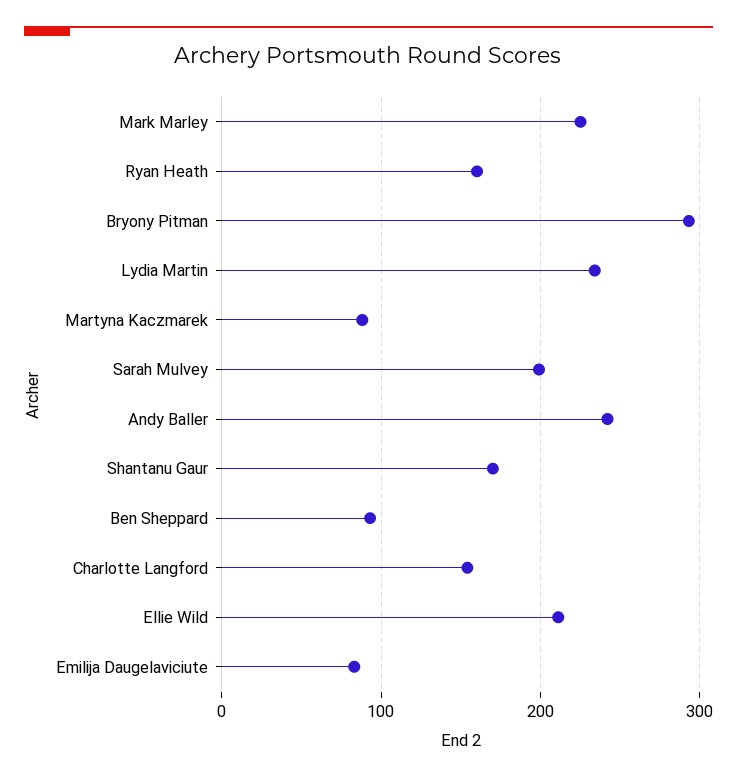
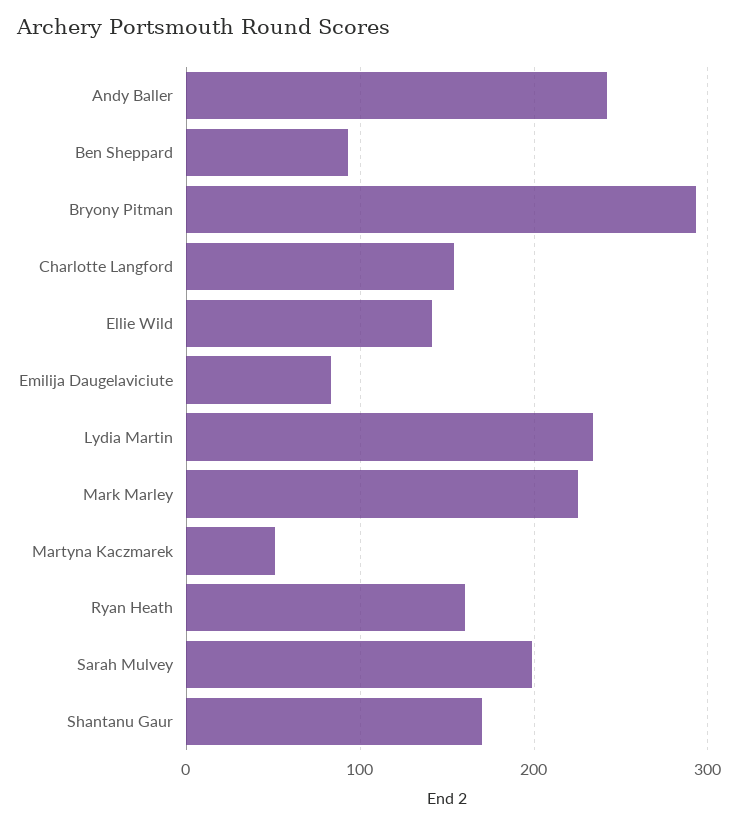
Martyna Kaczmarek: 90 -> 50
Ellie Wild: 210 -> 140

